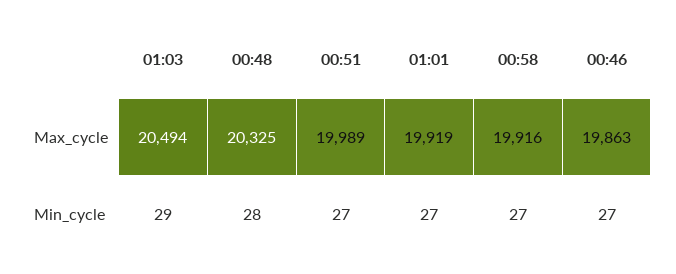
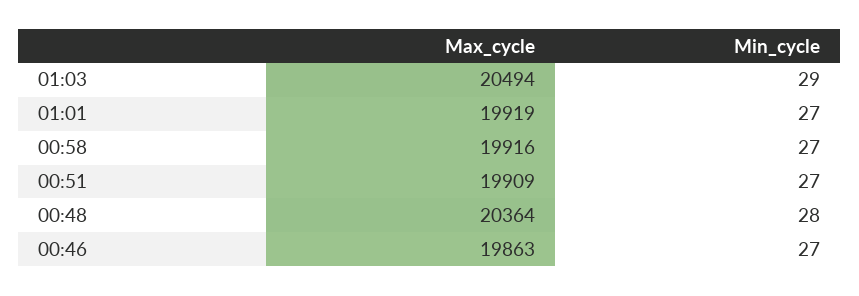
00:48, Max_cycle: 20325 -> 20364
00:51, Max_cycle: 19989 -> 19909

